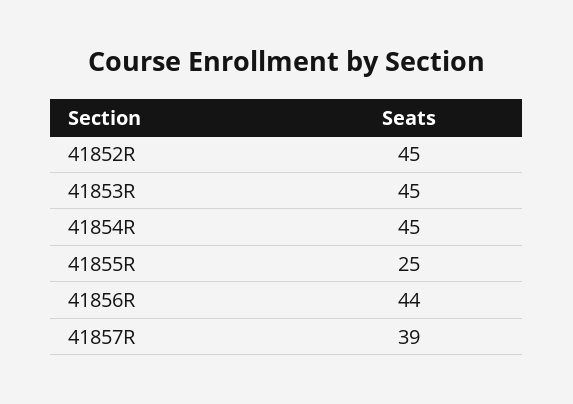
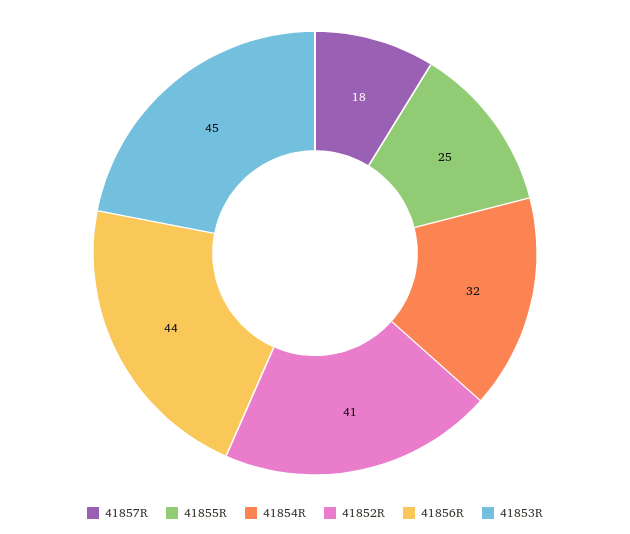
41852R: 45 -> 41
41854R: 45 -> 32
41857R: 39 -> 18

